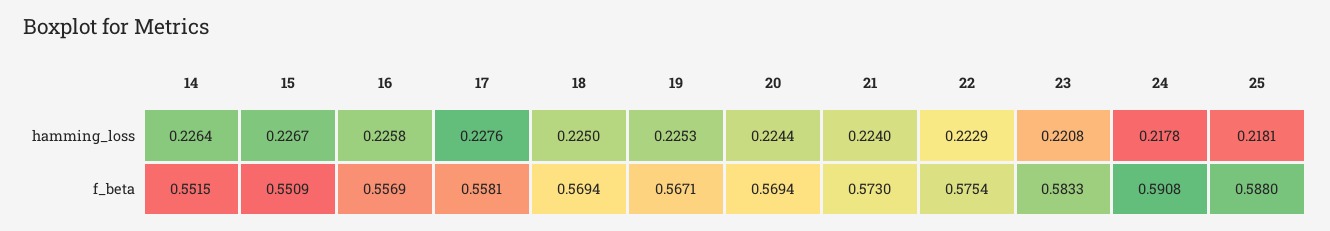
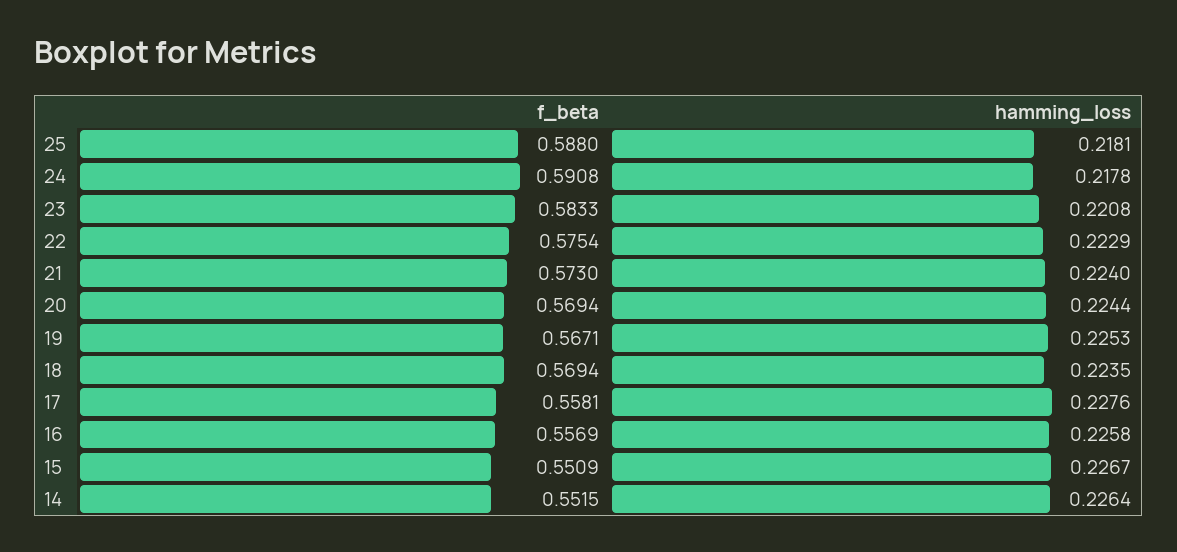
18, hamming_loss: 0.225 -> 0.2235

